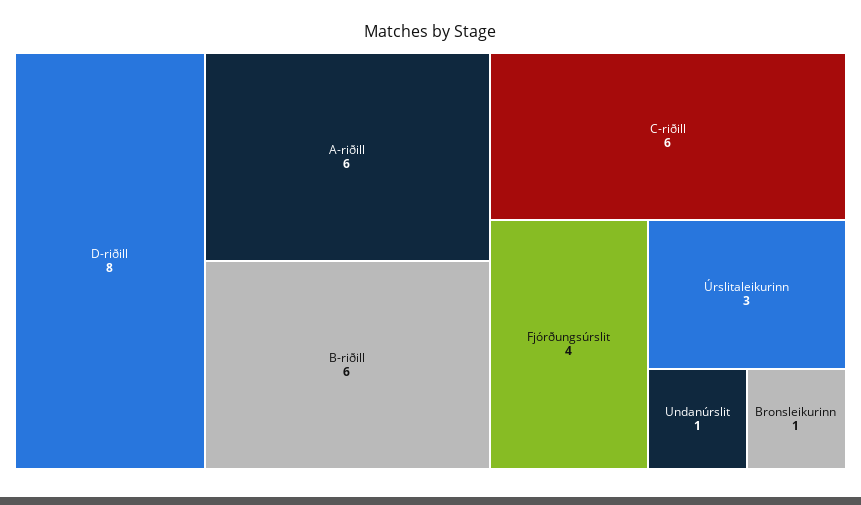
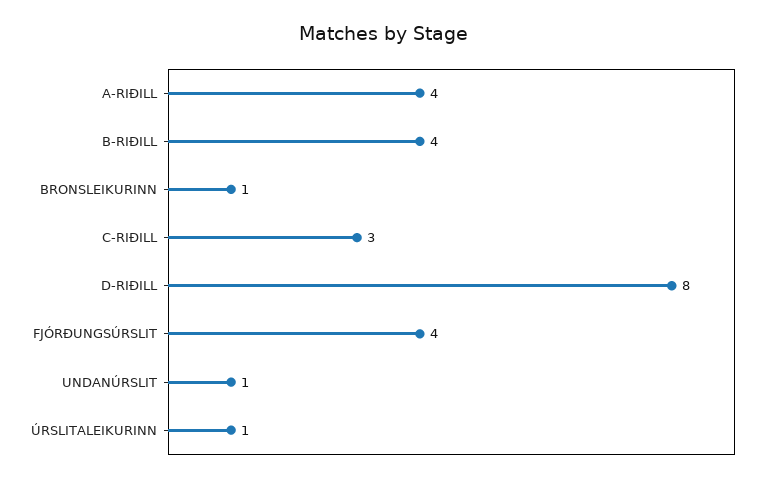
A-riðill: 6 -> 4
B-riðill: 6 -> 4
C-riðill: 6 -> 3
Úrslitaleikurinn: 3 -> 1

